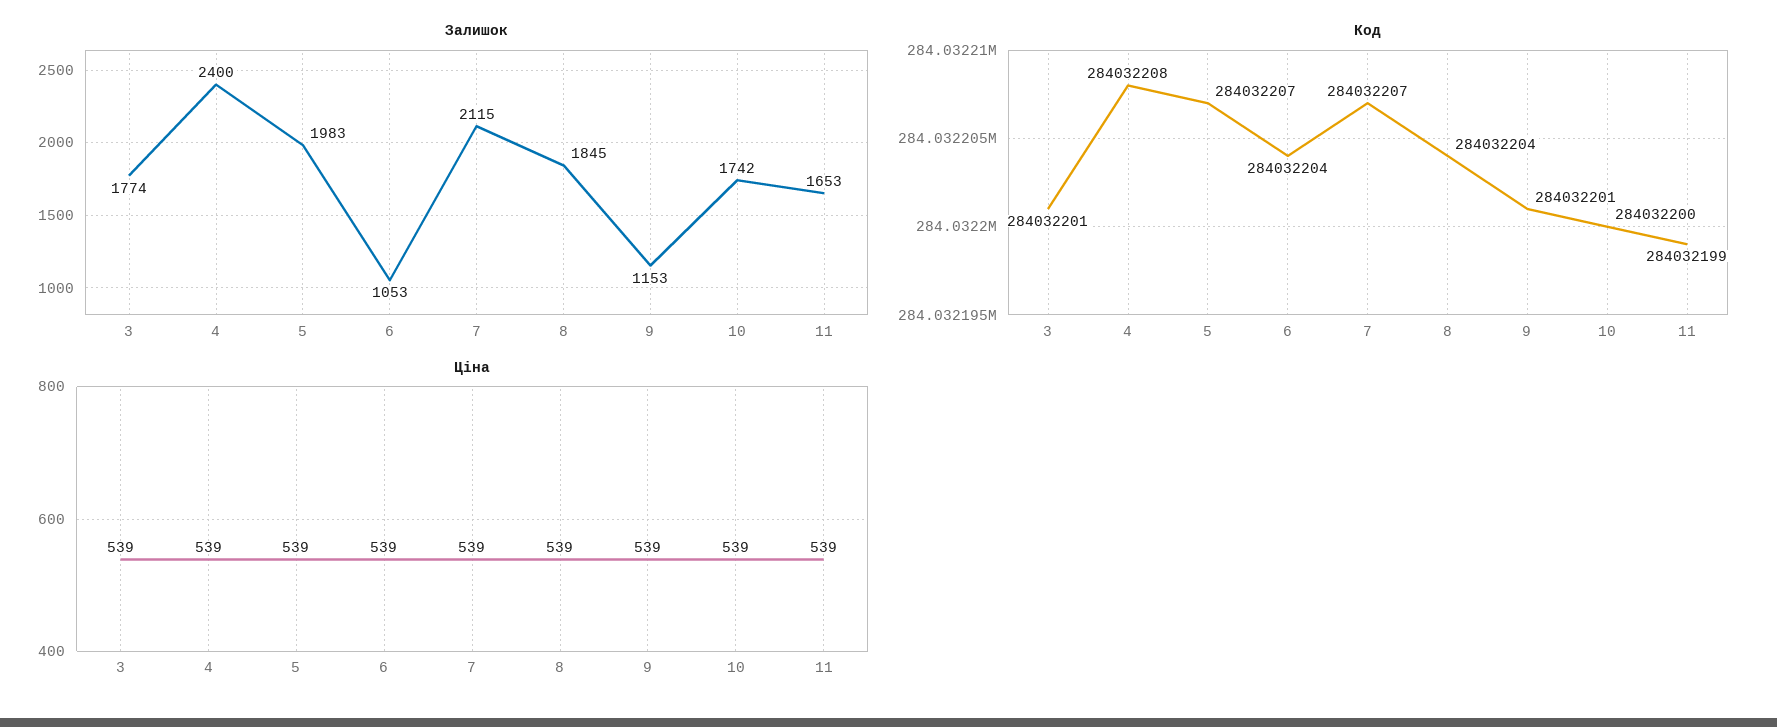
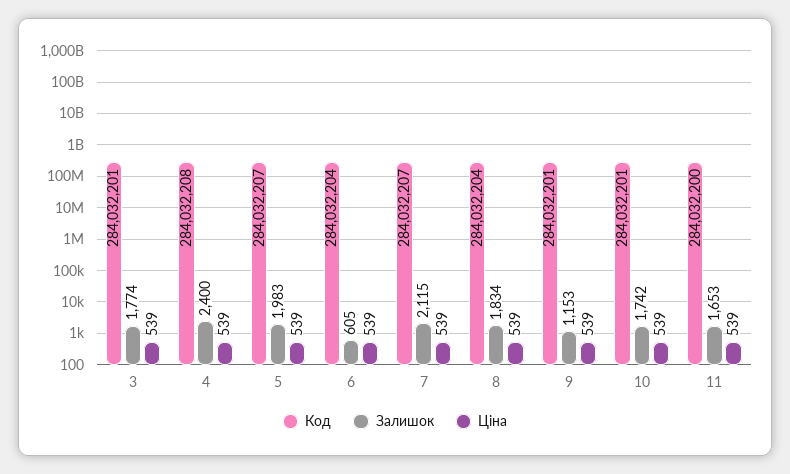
Залишок, 6: 1053 -> 605
Залишок, 8: 1845 -> 1834
Код, 10: 284032200 -> 284032201
Код, 11: 284032199 -> 284032200

